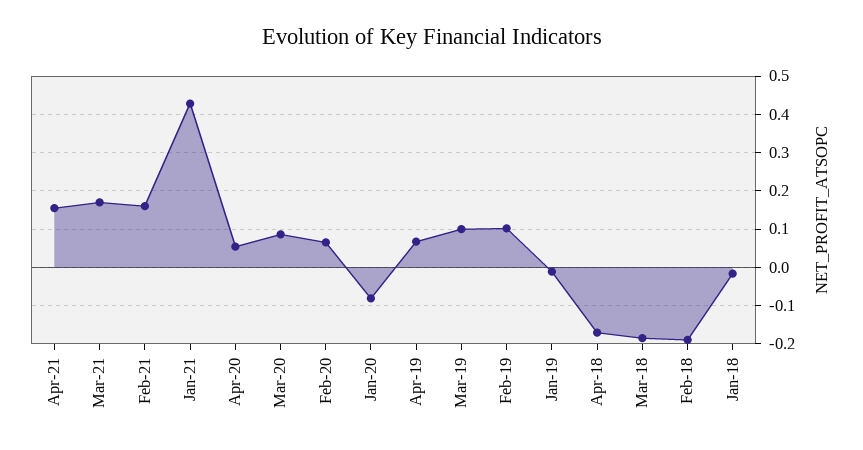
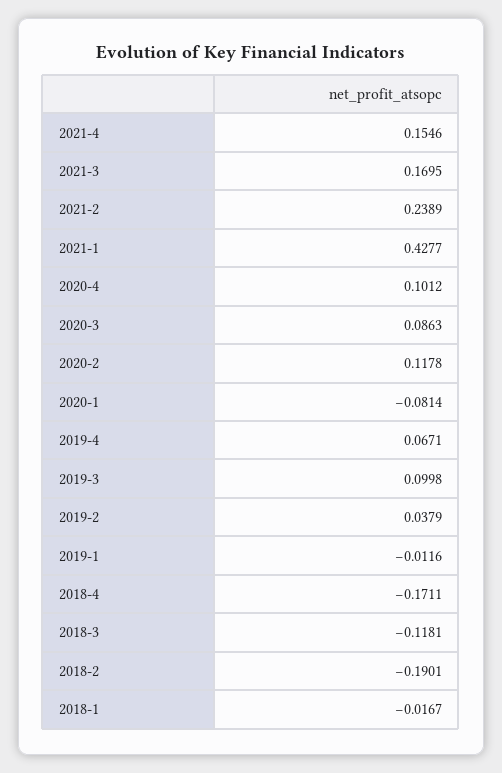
Feb-21: 0.16 -> 0.2389
Apr-20: 0.06 -> 0.1012
Feb-20: 0.06 -> 0.1178
Feb-19: 0.1 -> 0.0379
Mar-18: -0.18 -> -0.1181

